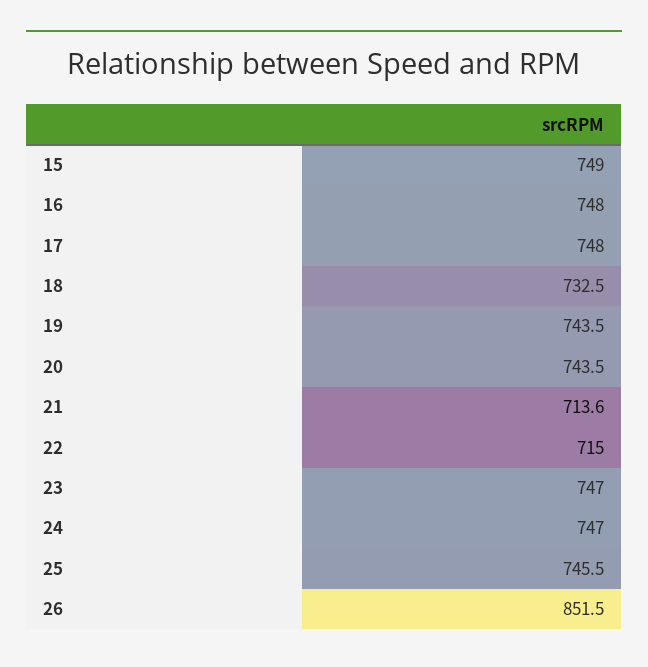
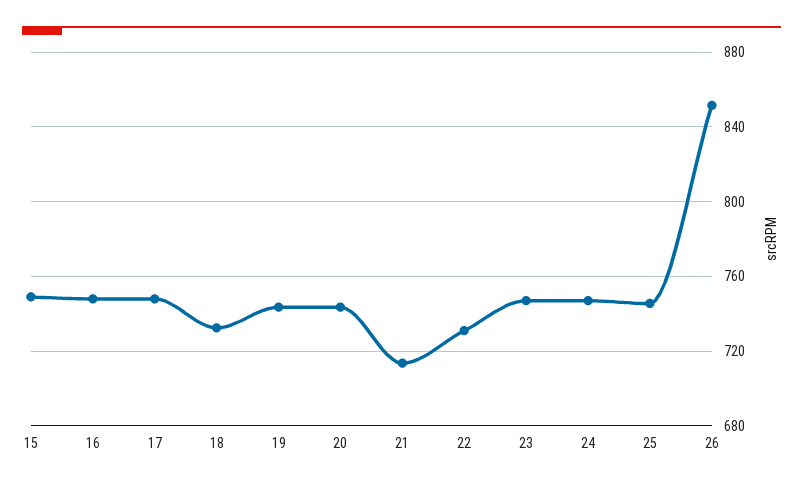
22: 715 -> 730

